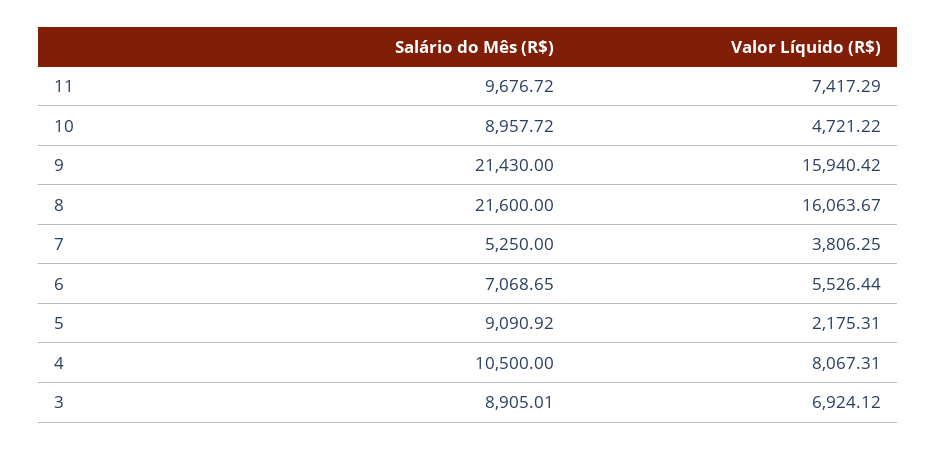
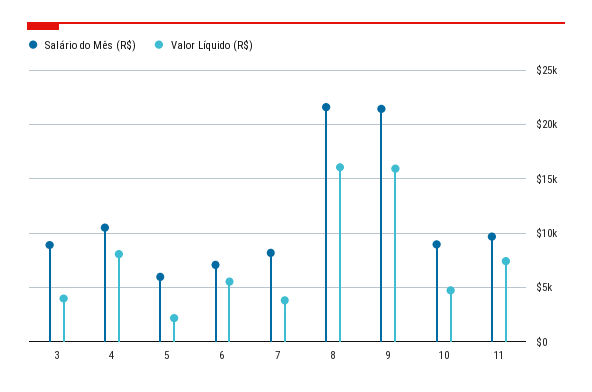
Salário do Mês (R$), 7: 5250 -> 8000
Salário do Mês (R$), 5: 9090.92 -> 6000
Valor Líquido (R$), 3: 6924.12 -> 4000

